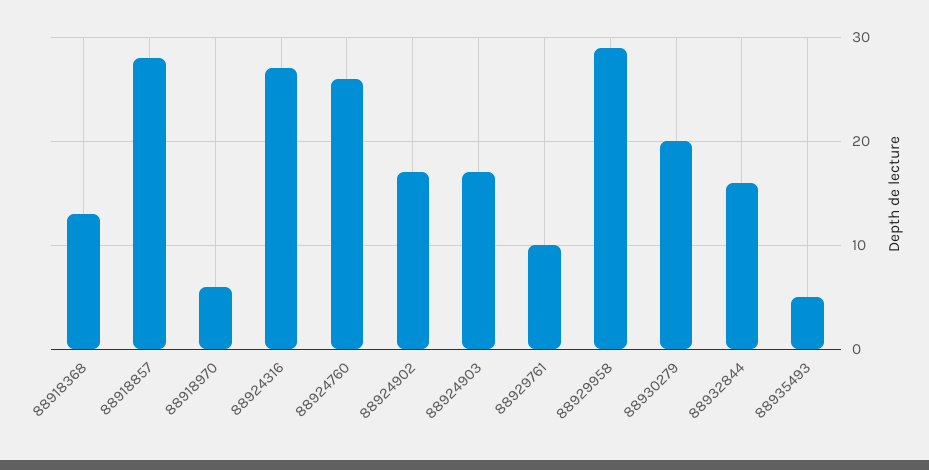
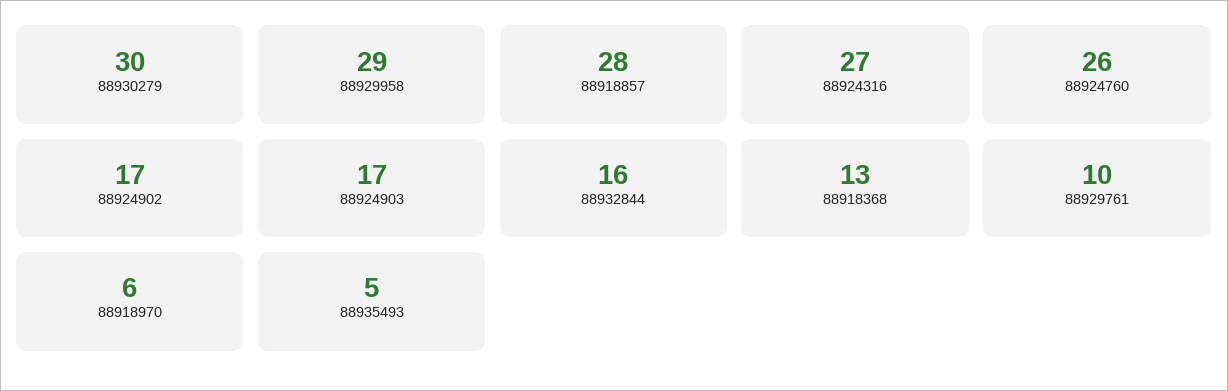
88930279: 20 -> 30

